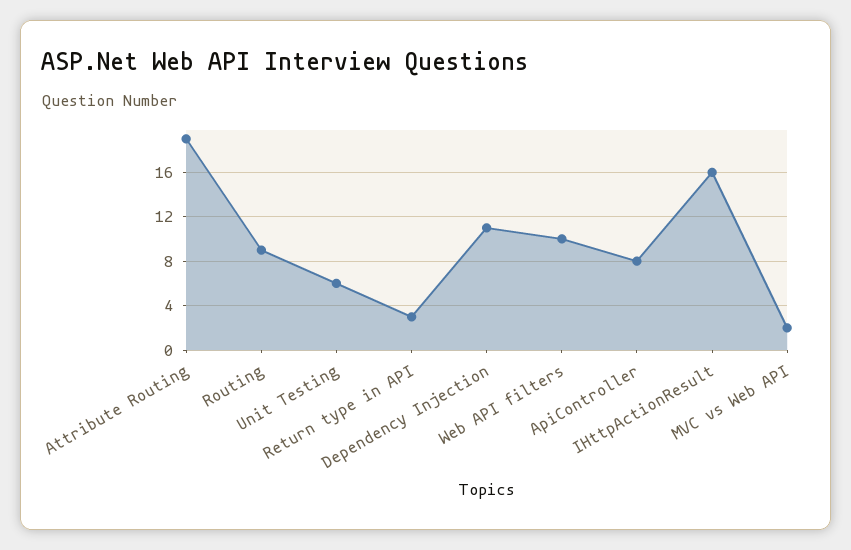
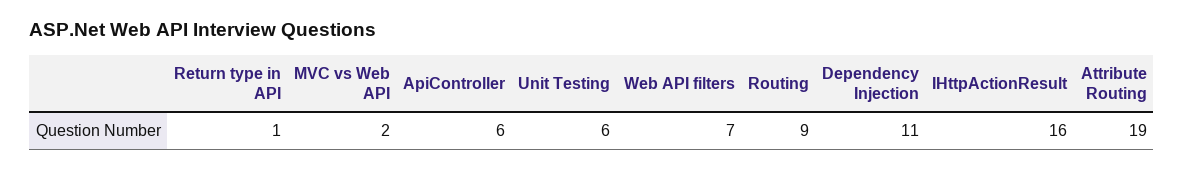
Return type in API: 3 -> 1
Web API filters: 10 -> 7
ApiController: 8 -> 6

